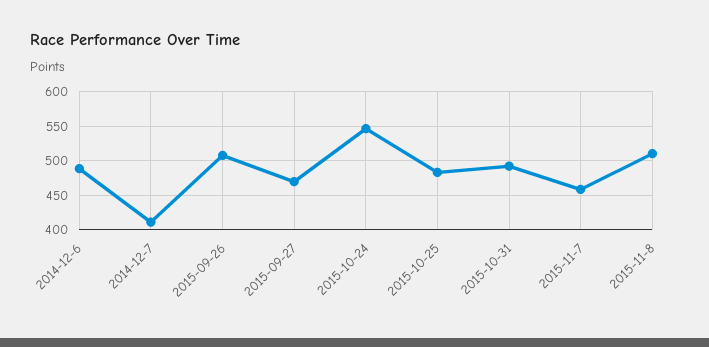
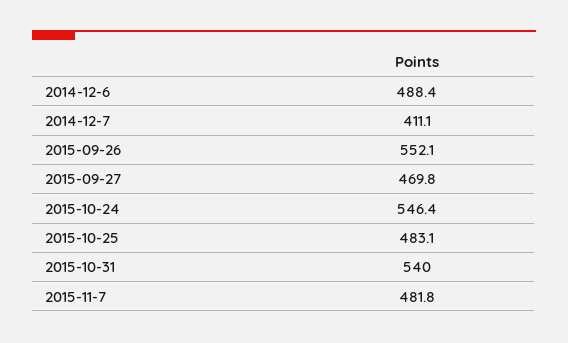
2015-09-26: 510 -> 552.1
2015-10-31: 490 -> 540
2015-11-7: 460 -> 481.8
2015-11-8: 510 -> none

